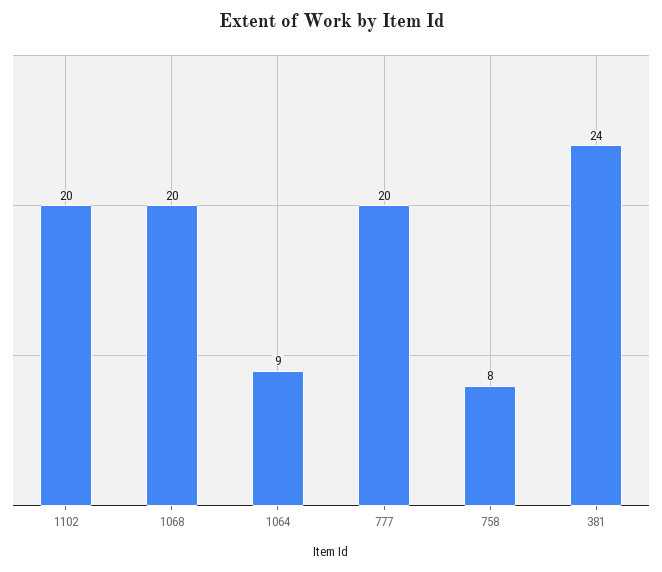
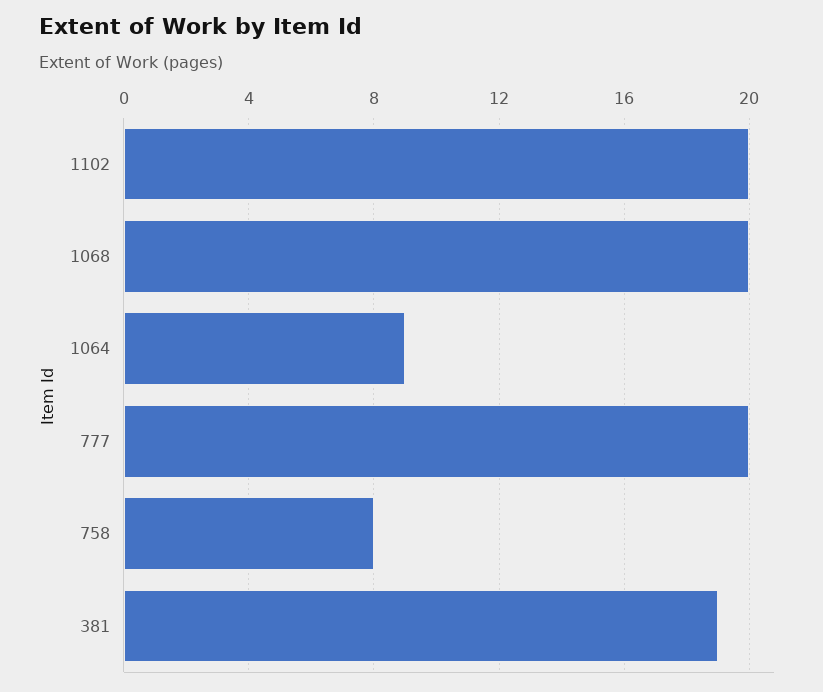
381: 24 -> 19

